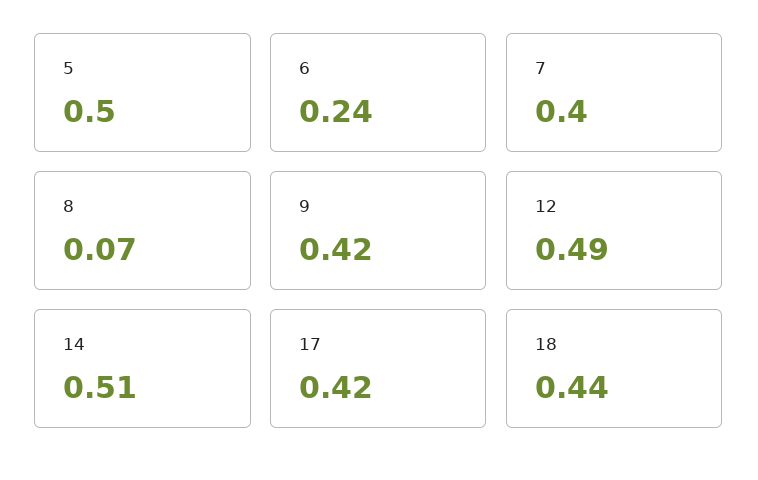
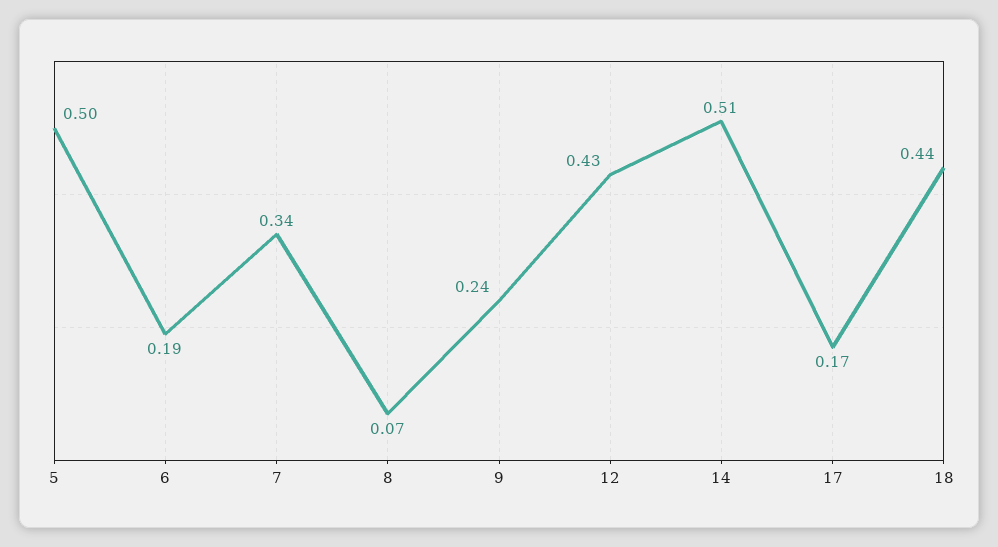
6: 0.24 -> 0.19
7: 0.4 -> 0.34
9: 0.42 -> 0.24
12: 0.49 -> 0.43
17: 0.42 -> 0.17

